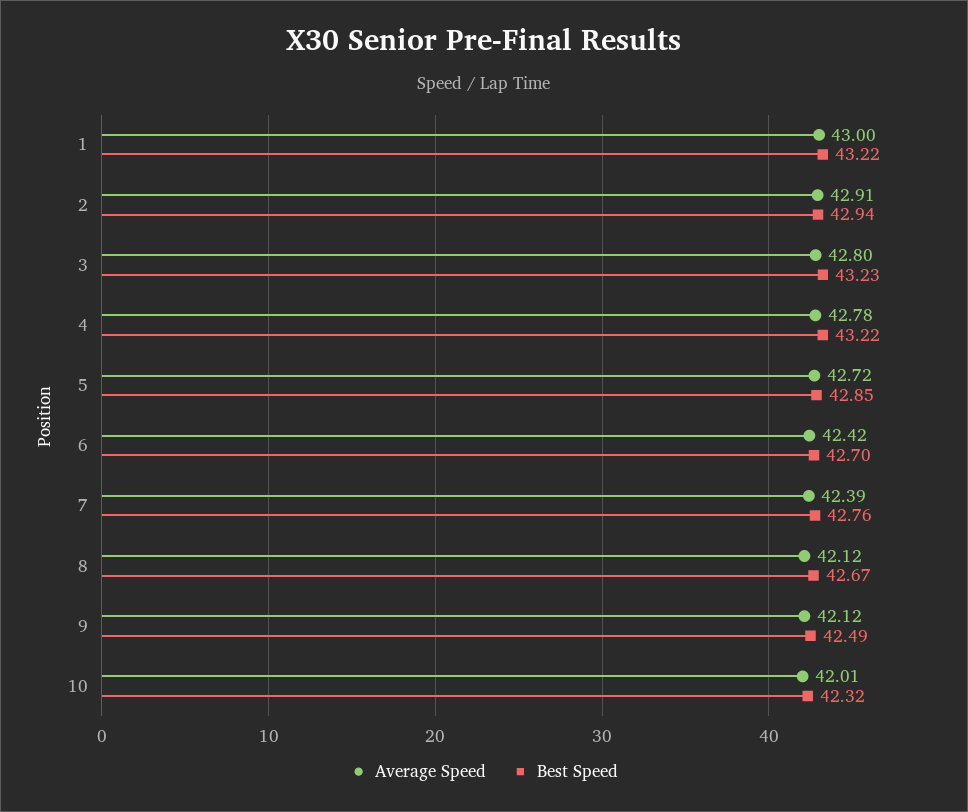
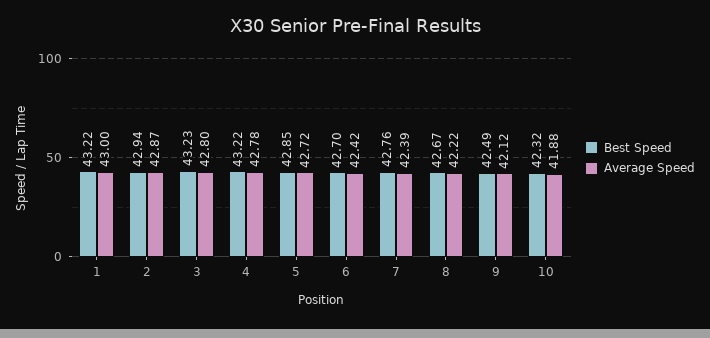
Average Speed, 2: 42.91 -> 42.87
Average Speed, 8: 42.12 -> 42.22
Average Speed, 10: 42.01 -> 41.88

